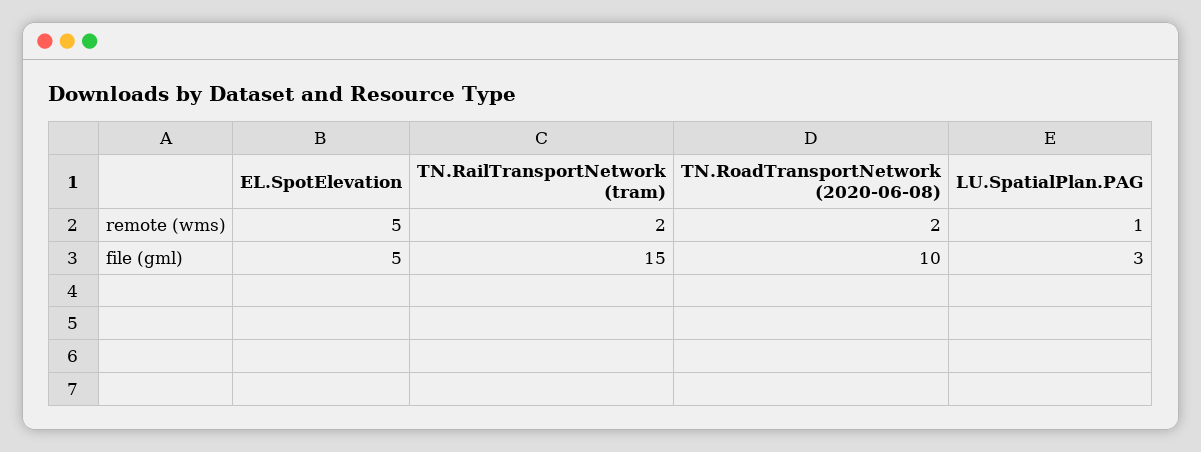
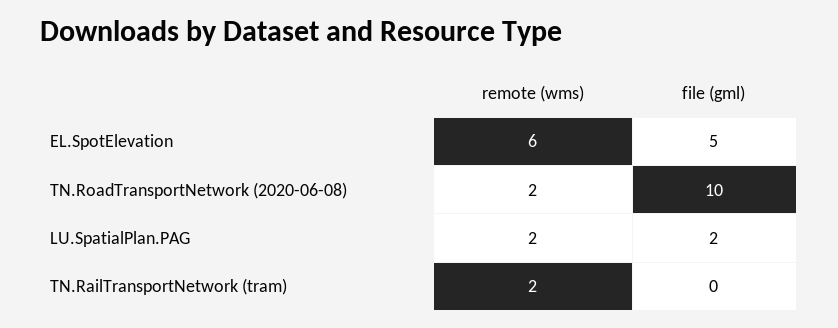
EL.SpotElevation, remote (wms): 5 -> 6
LU.SpatialPlan.PAG, remote (wms): 1 -> 2
TN.RailTransportNetwork (tram), file (gml): 15 -> 0
LU.SpatialPlan.PAG, file (gml): 3 -> 2

